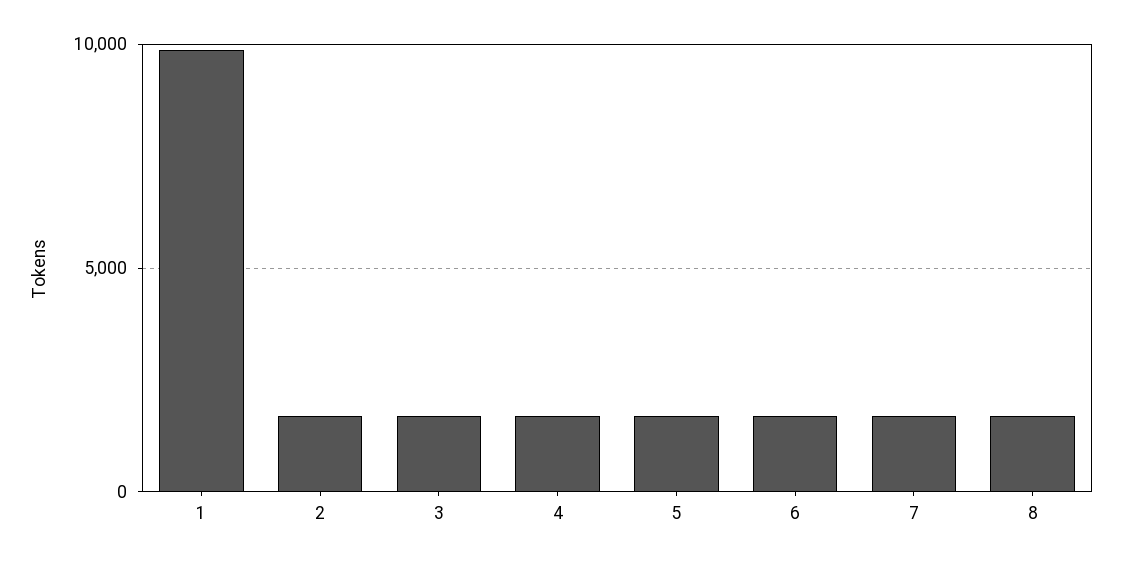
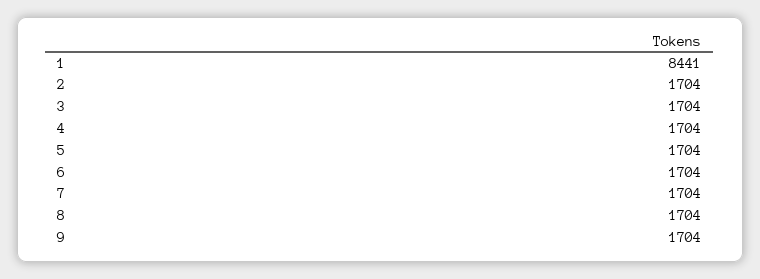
1: 10000 -> 8441
9: none -> 1704

